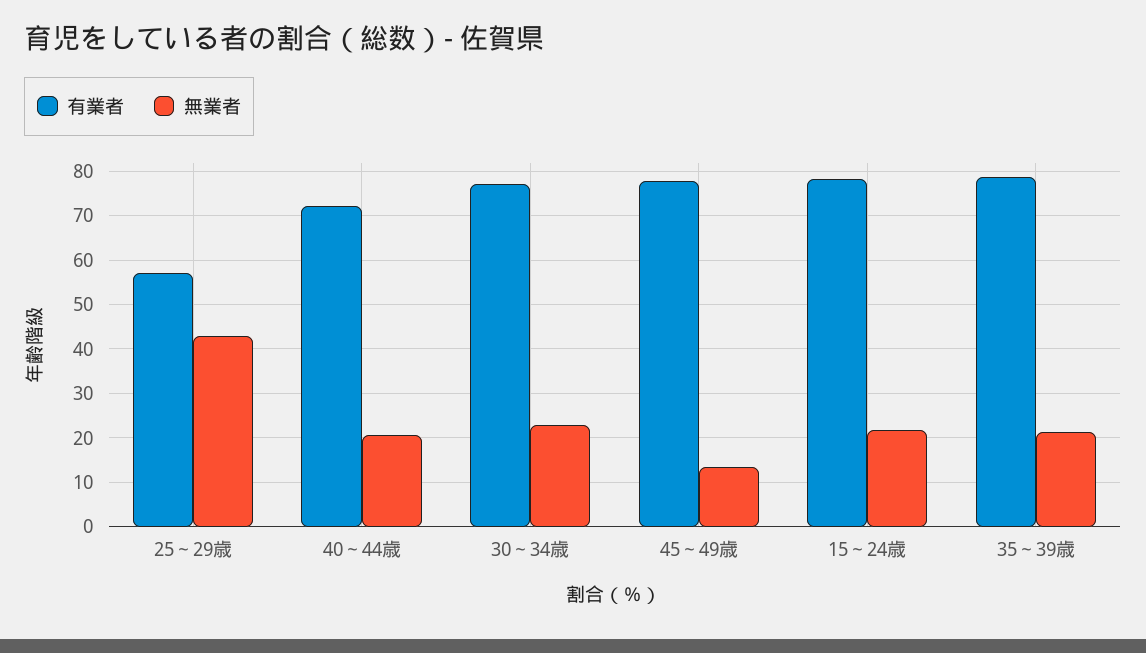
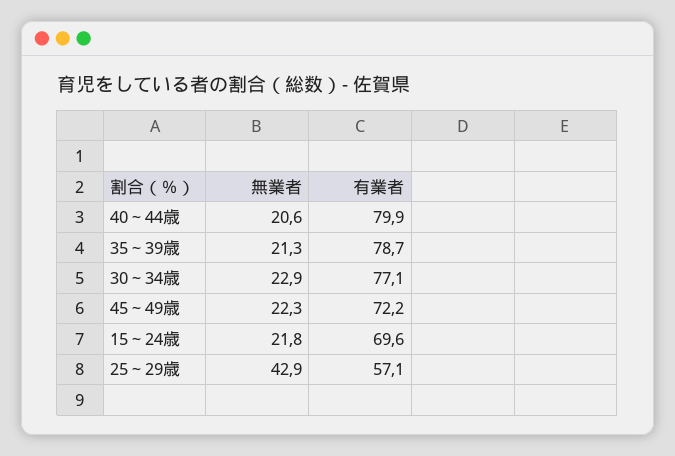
有業者, 40～44歳: 72 -> 79.9
有業者, 45～49歳: 78 -> 72.2
無業者, 45～49歳: 14 -> 22.3
有業者, 15～24歳: 78 -> 69.6

